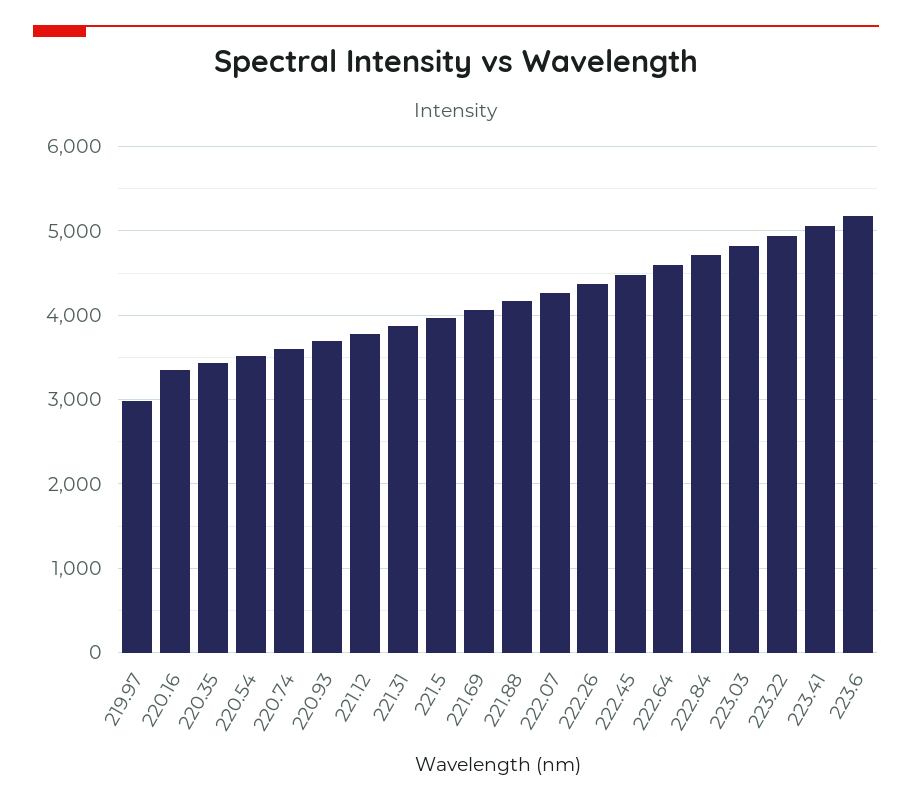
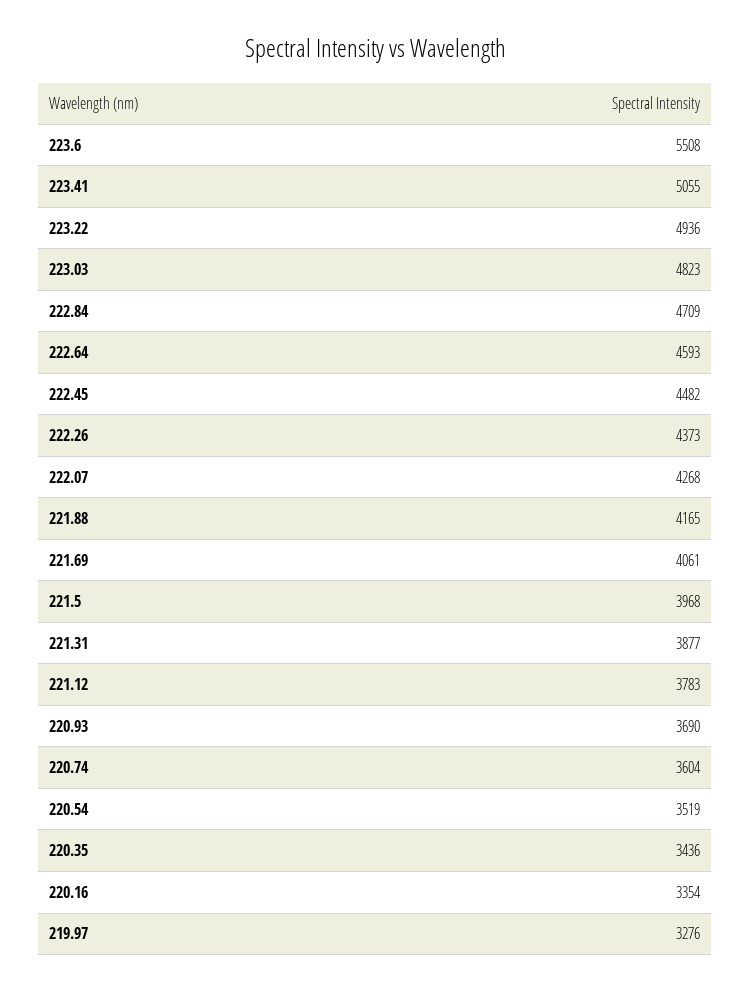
219.97: 3000 -> 3276
223.6: 5200 -> 5508

